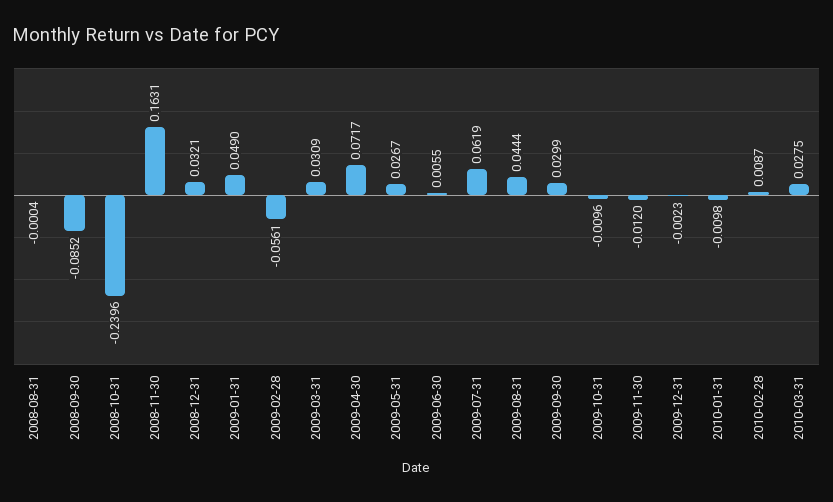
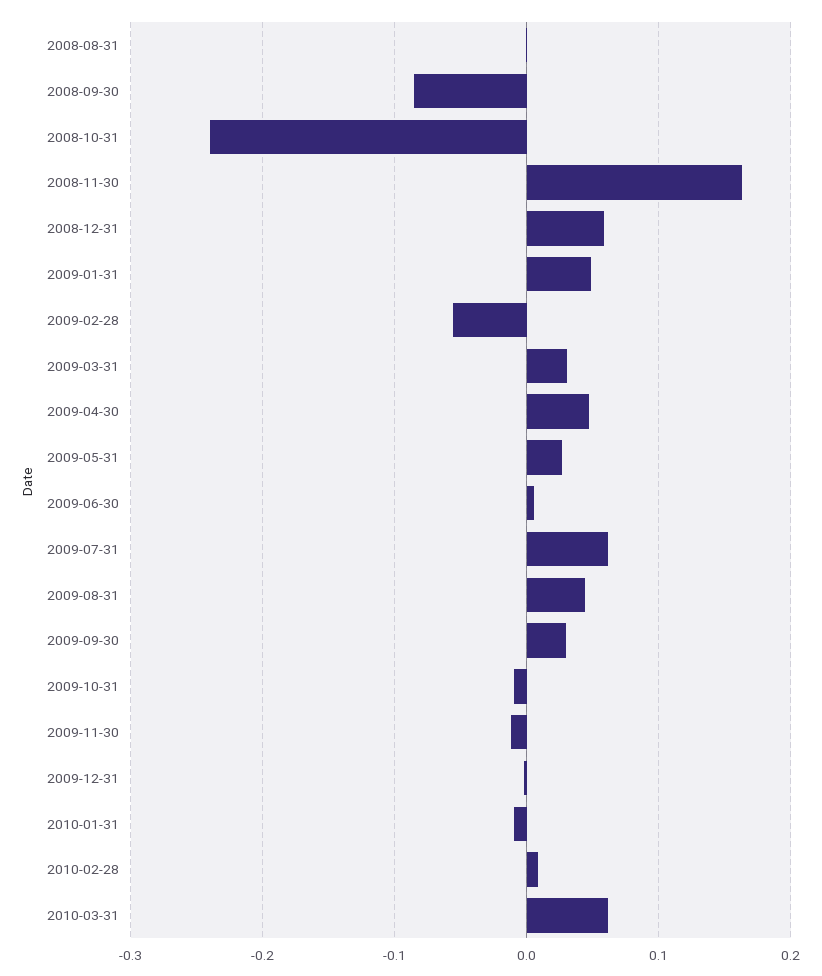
2008-12-31: 0.0321 -> 0.06
2009-04-30: 0.0717 -> 0.05
2010-03-31: 0.0275 -> 0.06

